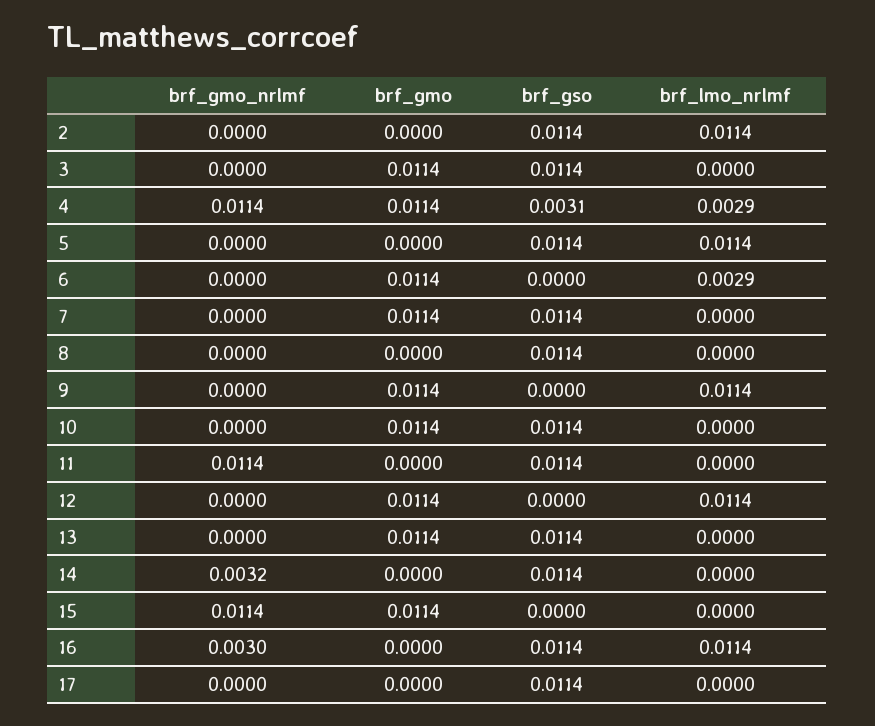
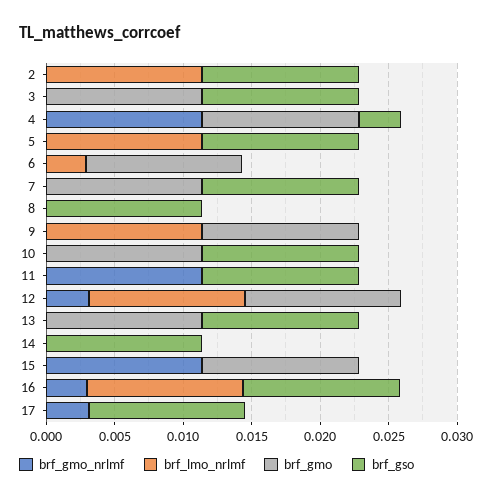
brf_lmo_nrlmf, 4: 0.0029 -> 0
brf_gmo_nrlmf, 12: 0 -> 0.003
brf_gmo_nrlmf, 14: 0.0032 -> 0
brf_gmo_nrlmf, 17: 0 -> 0.003

